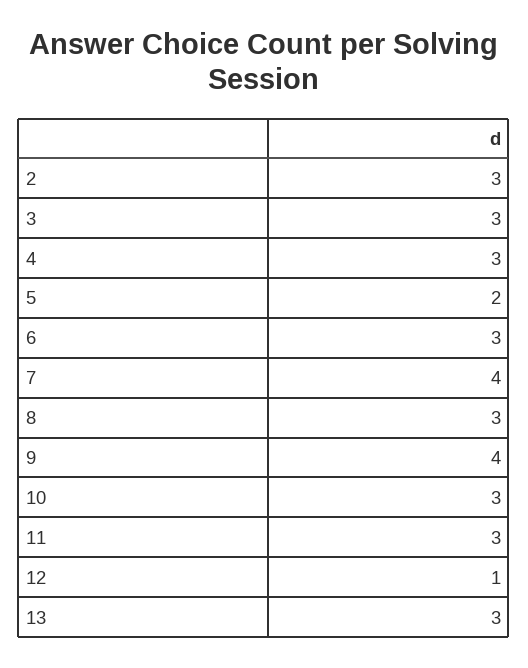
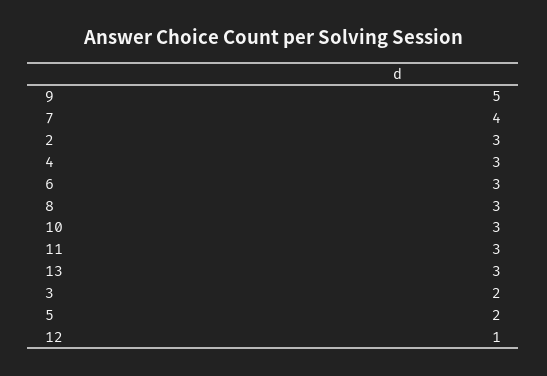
3: 3 -> 2
9: 4 -> 5

